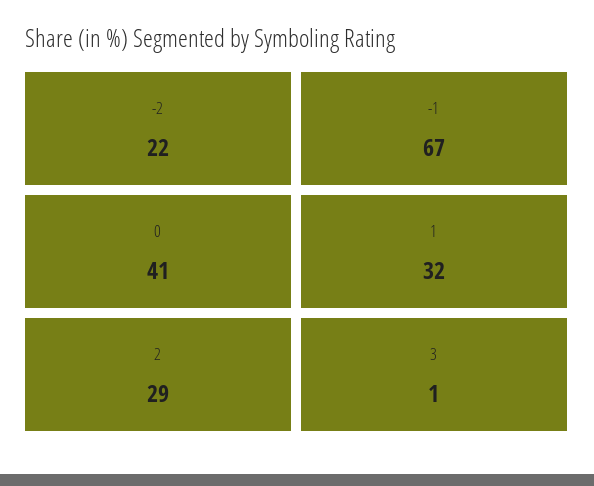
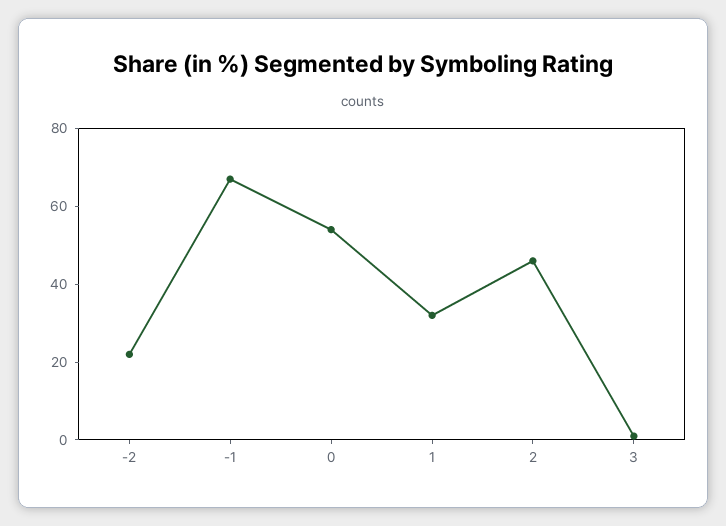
0: 41 -> 55
2: 29 -> 45

